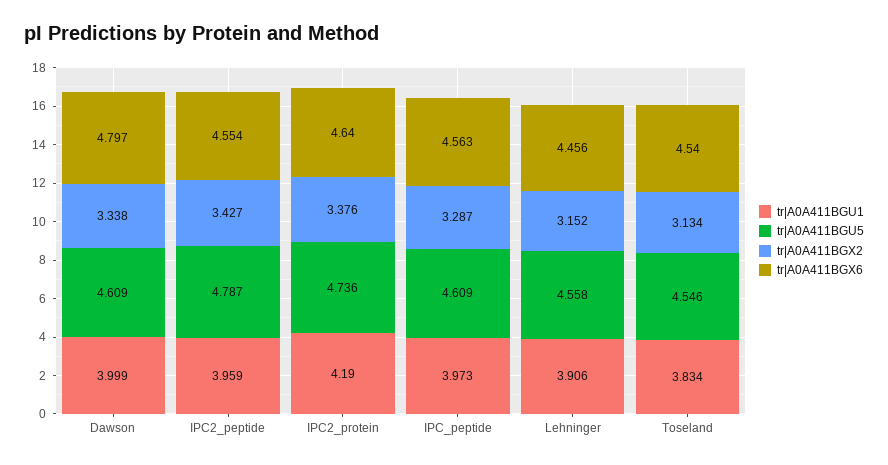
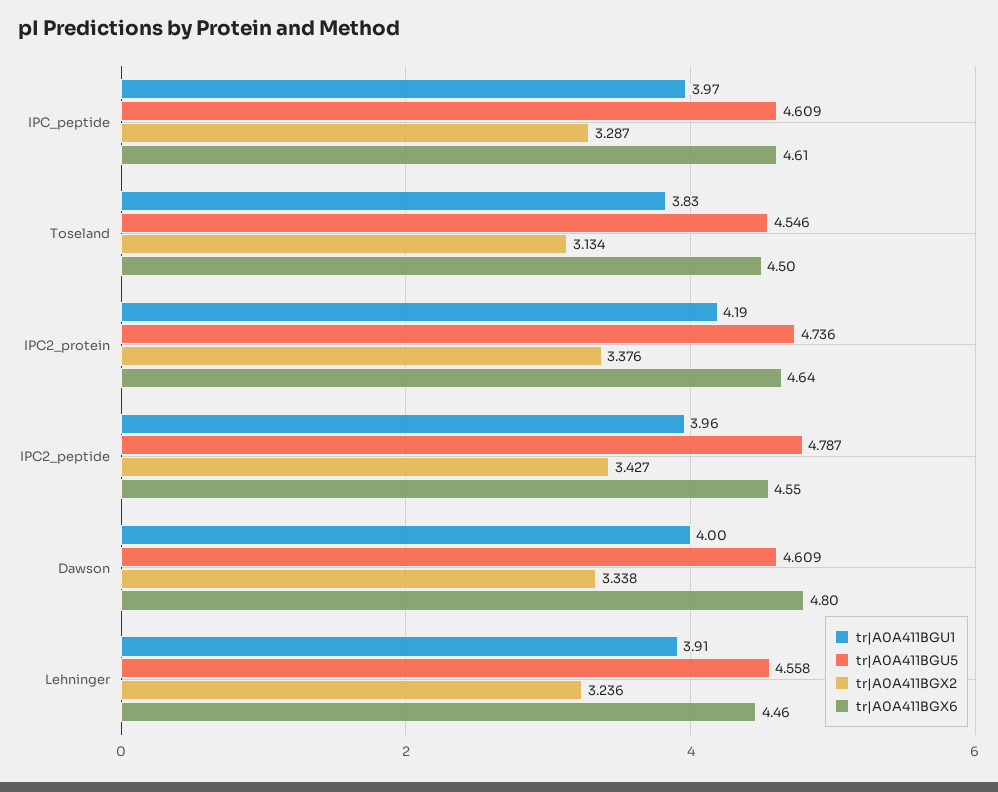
tr|A0A411BGX6, IPC_peptide: 4.563 -> 4.61
tr|A0A411BGX2, Lehninger: 3.152 -> 3.236
tr|A0A411BGX6, Toseland: 4.54 -> 4.5

